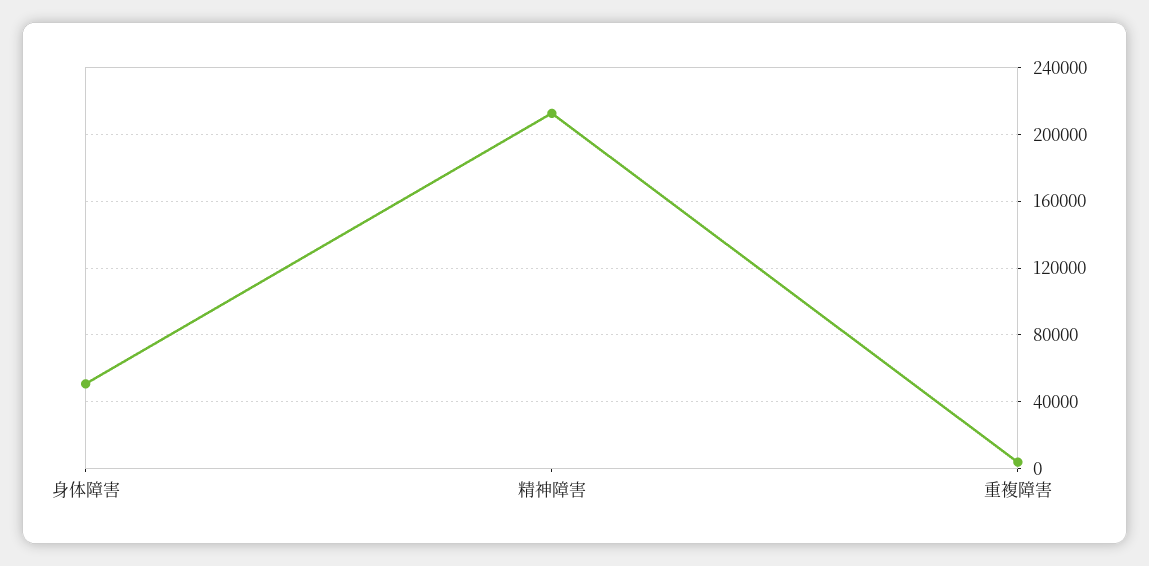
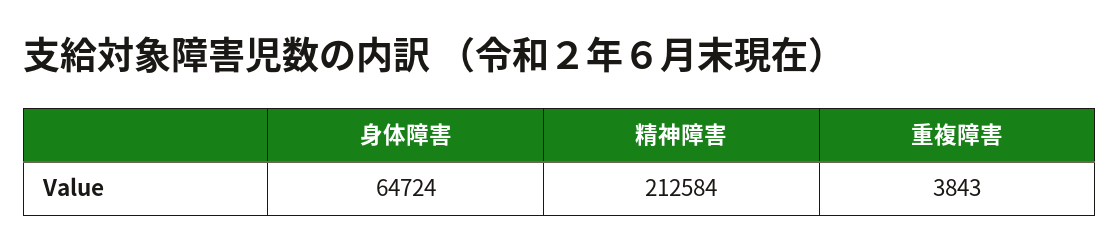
身体障害: 50000 -> 64724

